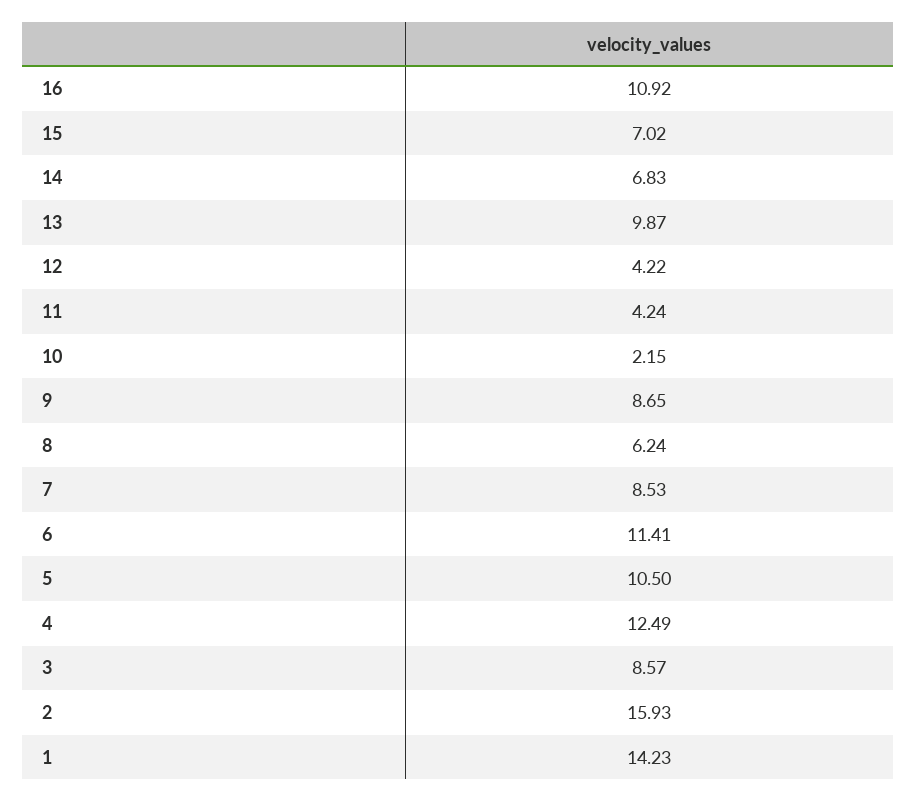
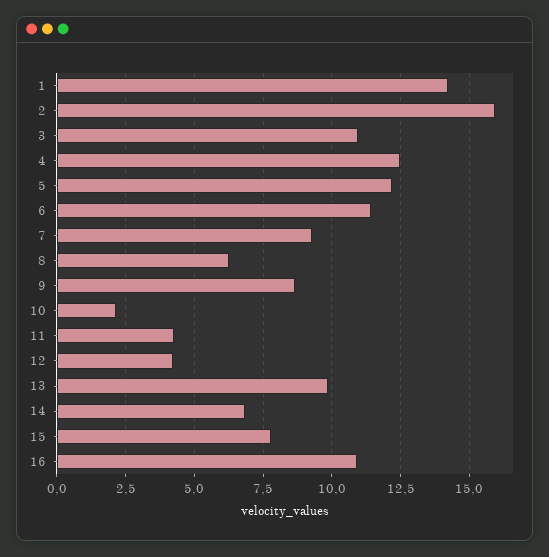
15: 7.02 -> 7.75
7: 8.53 -> 9.25
5: 10.5 -> 12.25
3: 8.57 -> 11

